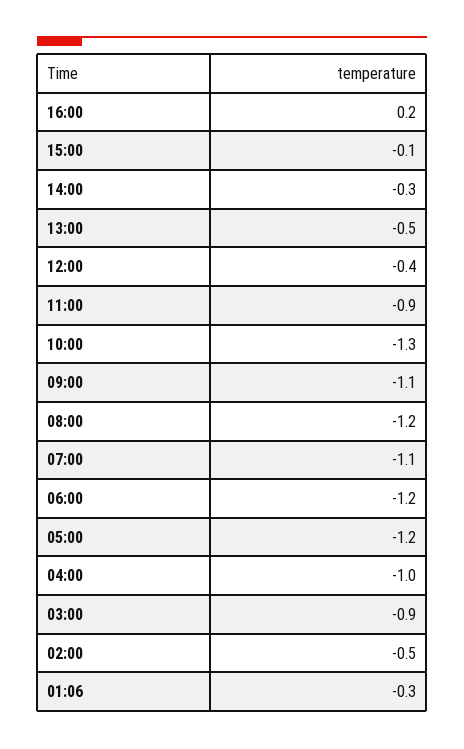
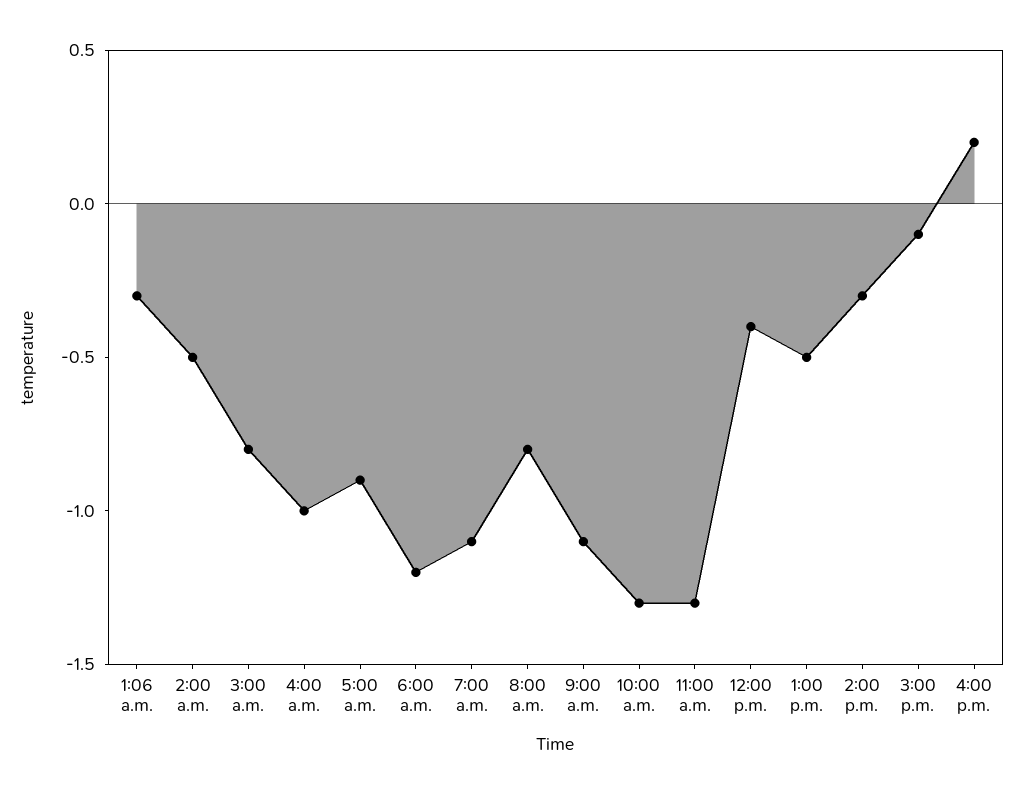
11:00: -0.9 -> -1.3
08:00: -1.2 -> -0.8
05:00: -1.2 -> -0.9
03:00: -0.9 -> -0.8

